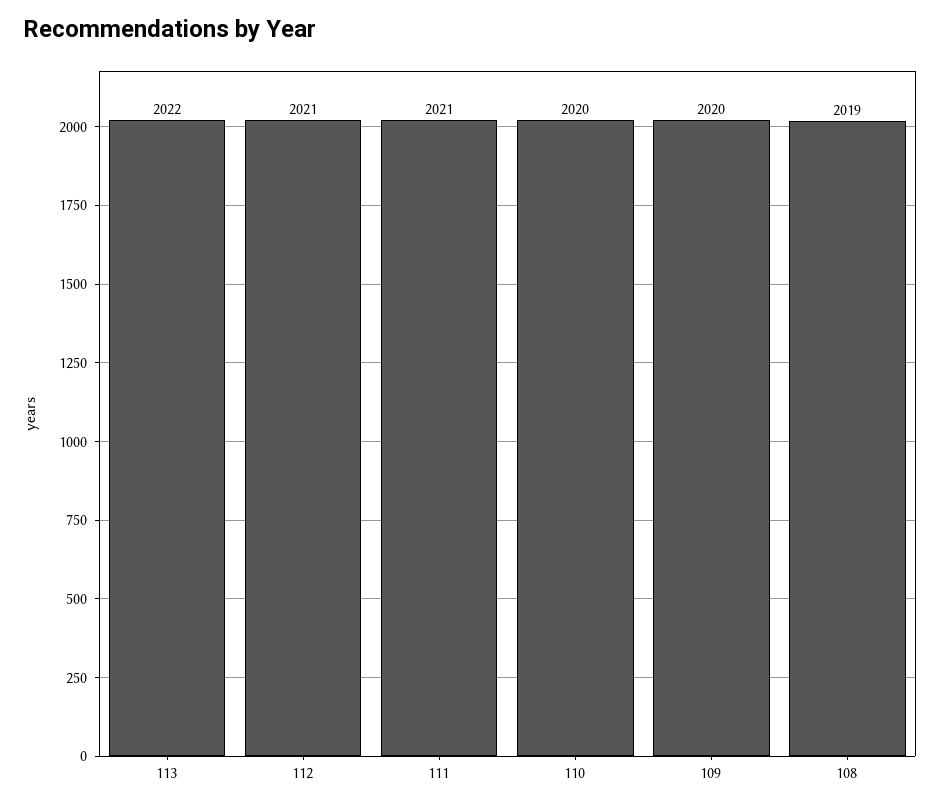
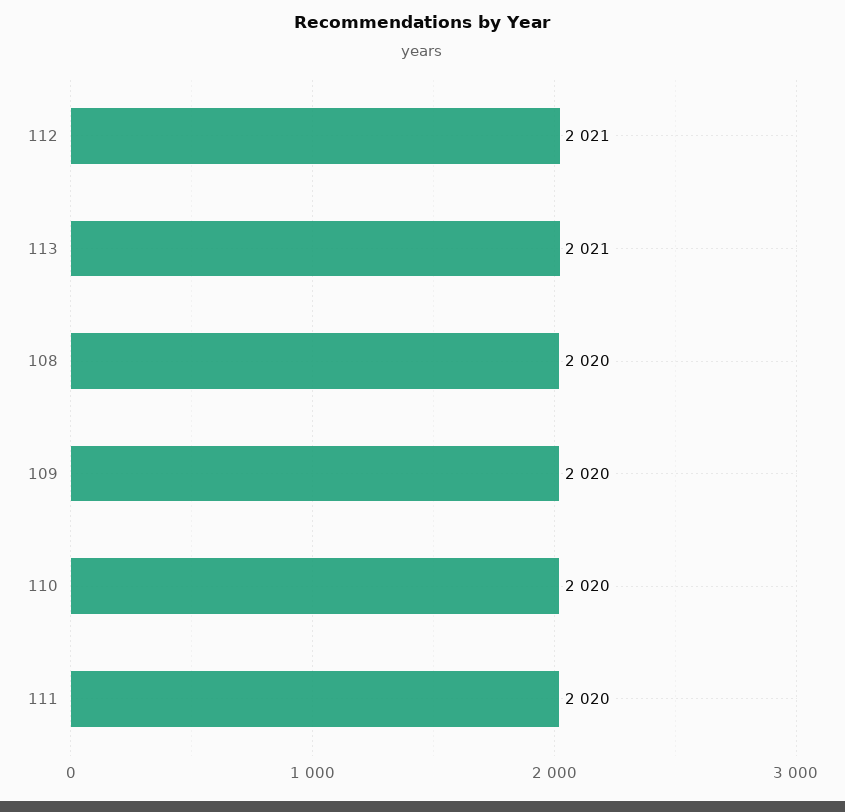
113: 2022 -> 2021
111: 2021 -> 2020
108: 2019 -> 2020

